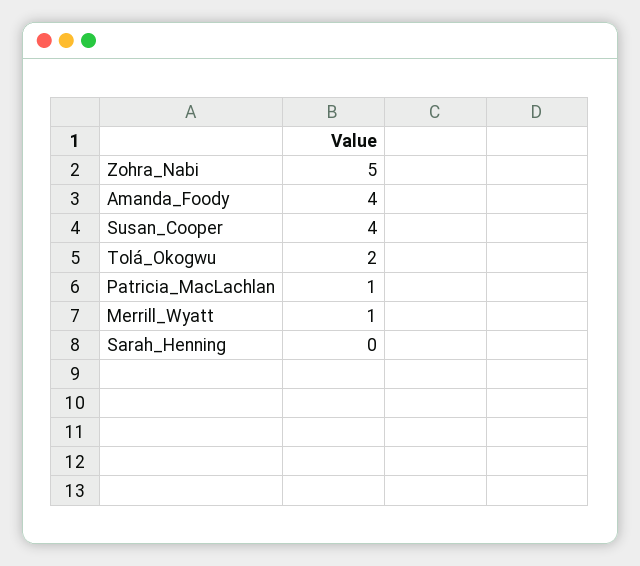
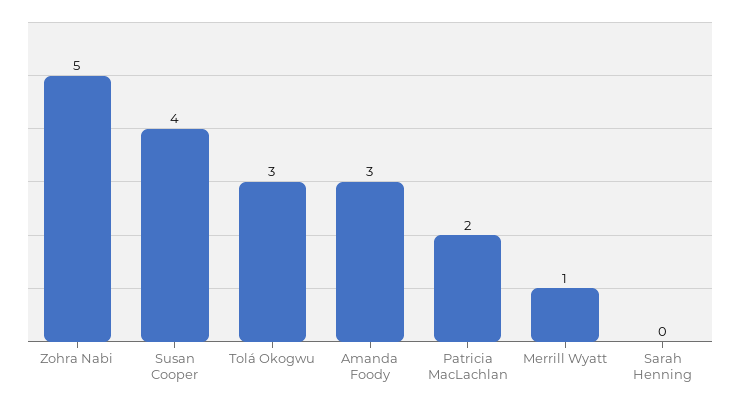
Amanda_Foody: 4 -> 3
Tolá_Okogwu: 2 -> 3
Patricia_MacLachlan: 1 -> 2

